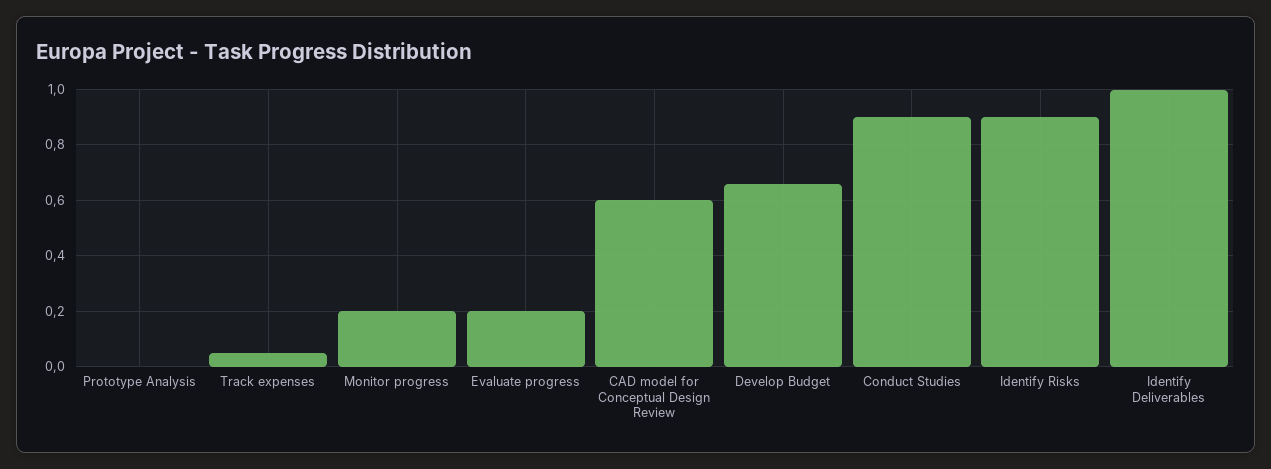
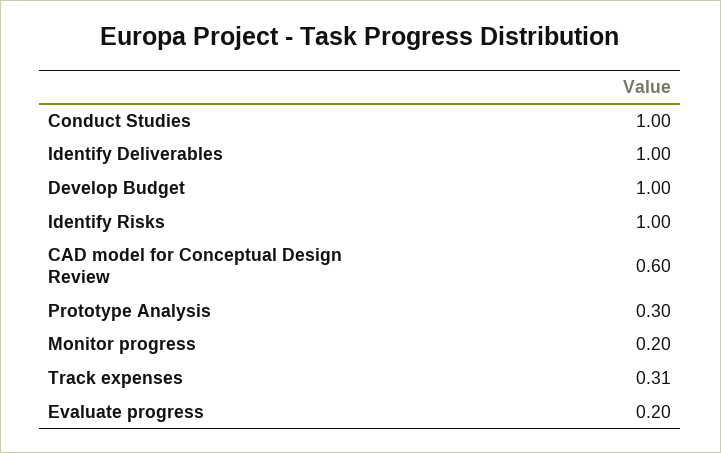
Prototype Analysis: 0 -> 0.3
Track expenses: 0.05 -> 0.31
Develop Budget: 0.65 -> 1
Conduct Studies: 0.9 -> 1
Identify Risks: 0.9 -> 1

